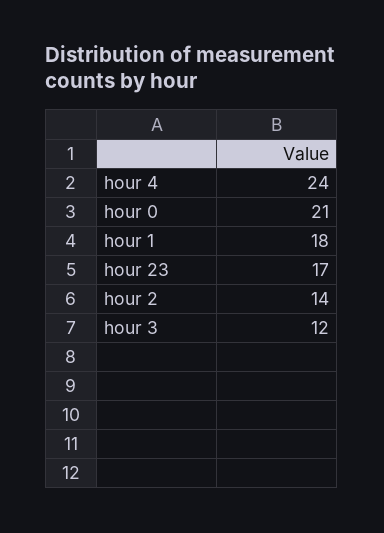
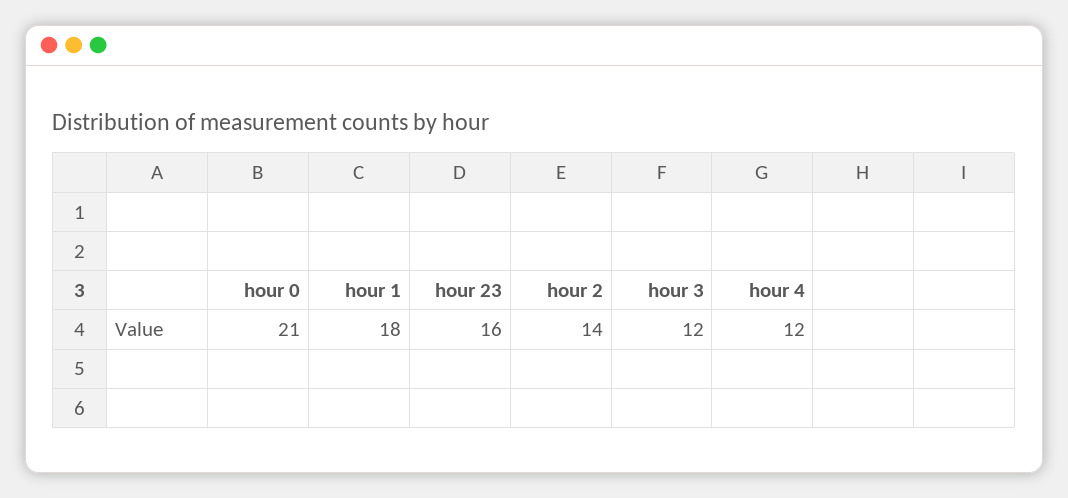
hour 4: 24 -> 12
hour 23: 17 -> 16

